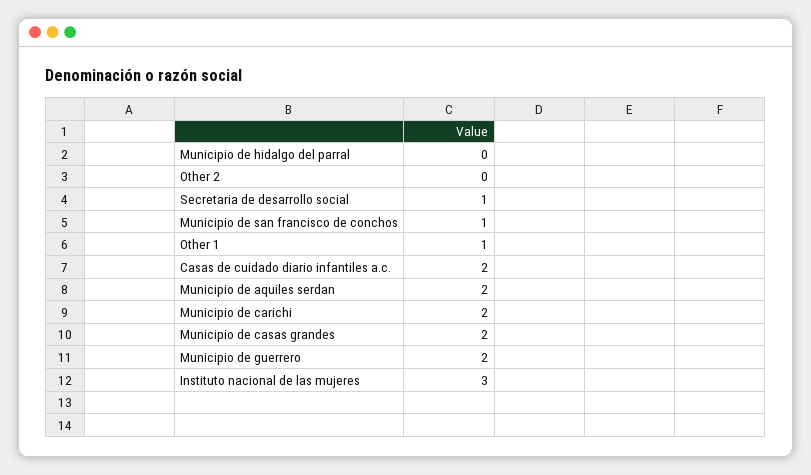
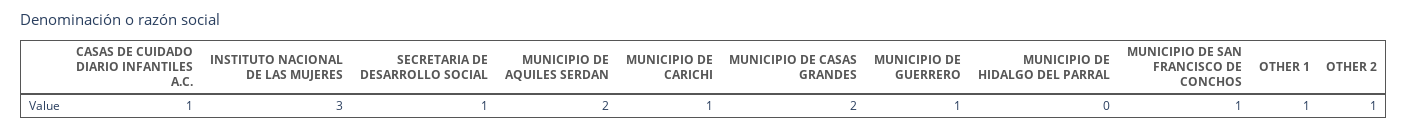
Other 2: 0 -> 1
Casas de cuidado diario infantiles a.c.: 2 -> 1
Municipio de carichi: 2 -> 1
Municipio de guerrero: 2 -> 1

